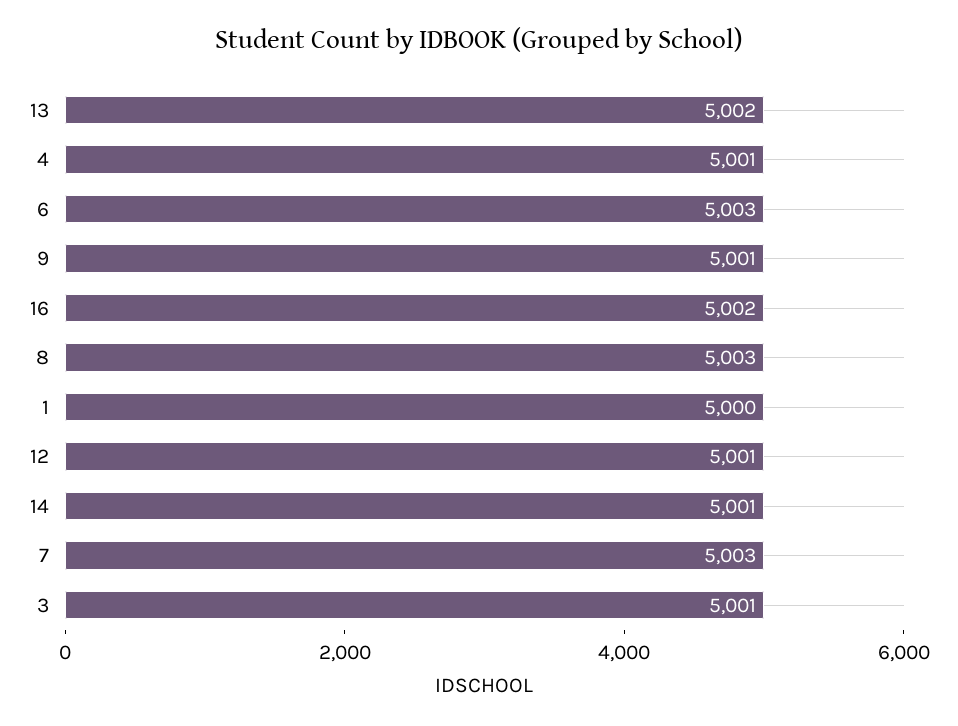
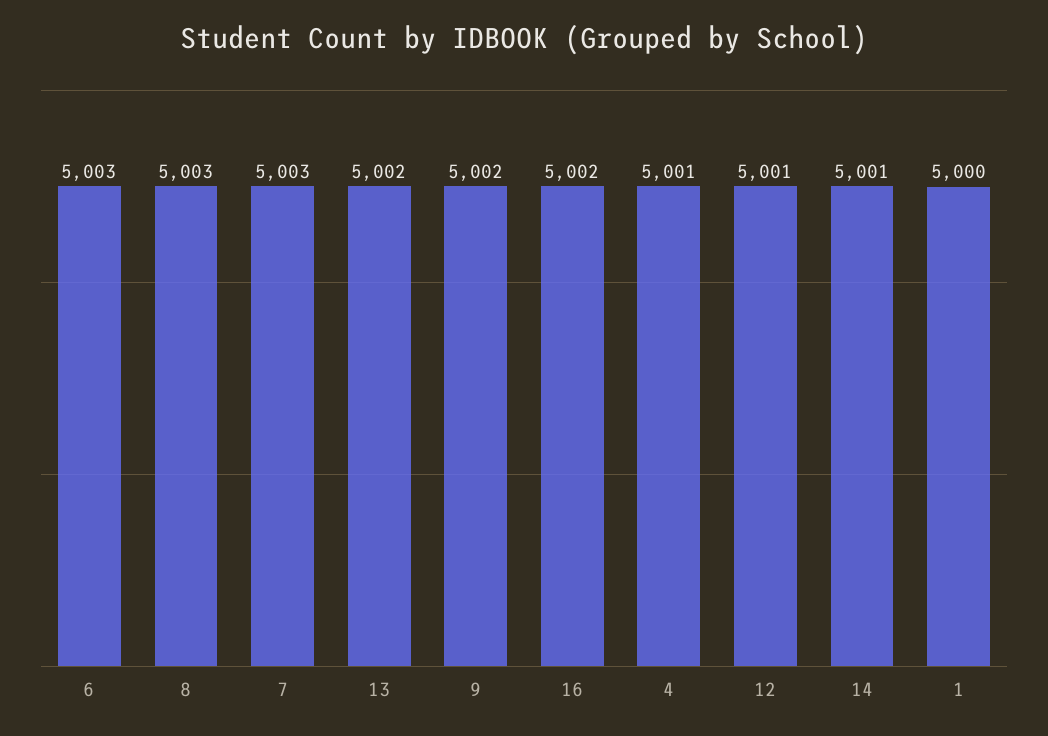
9: 5001 -> 5002
3: 5001 -> none

